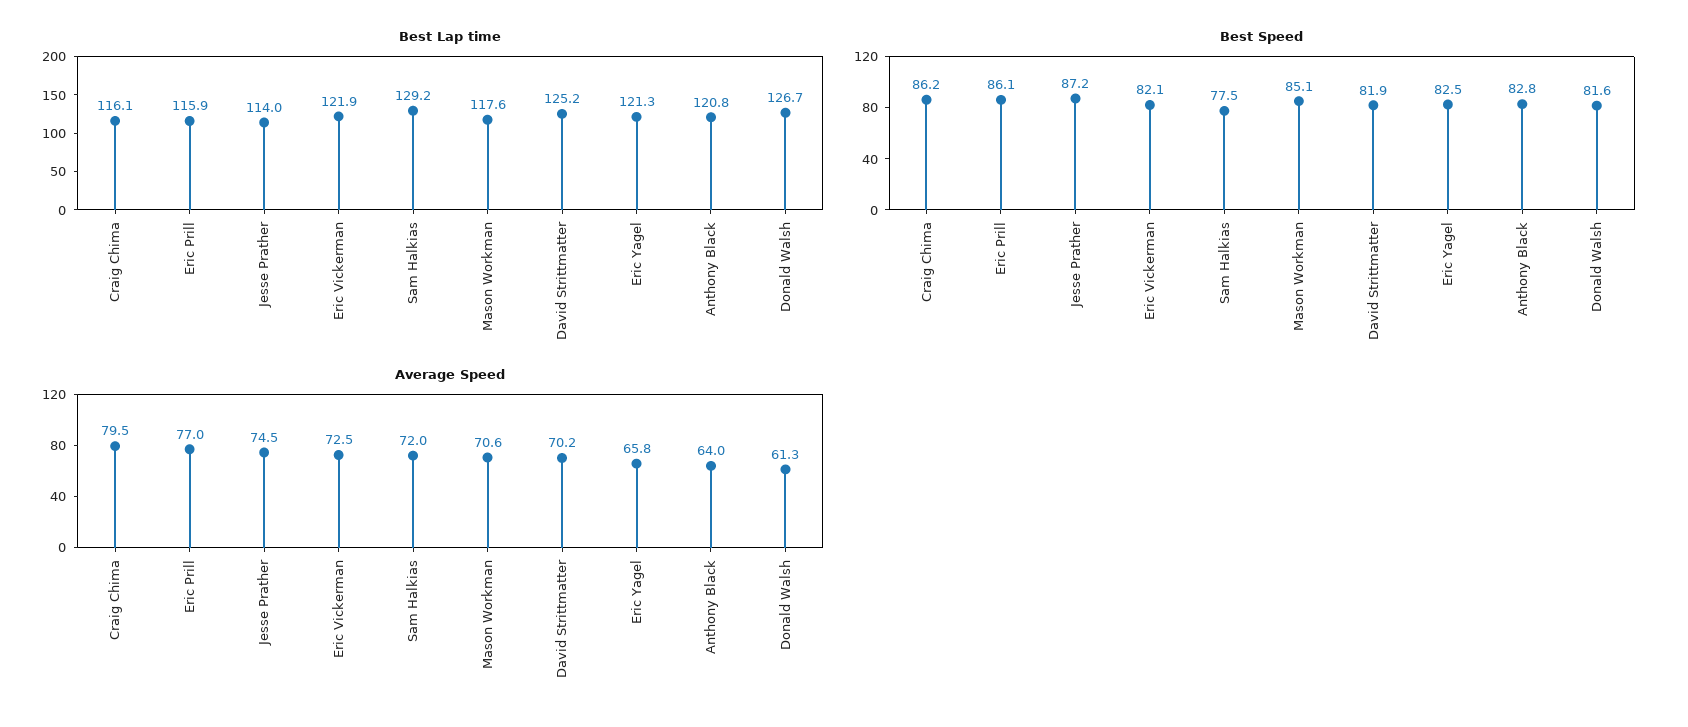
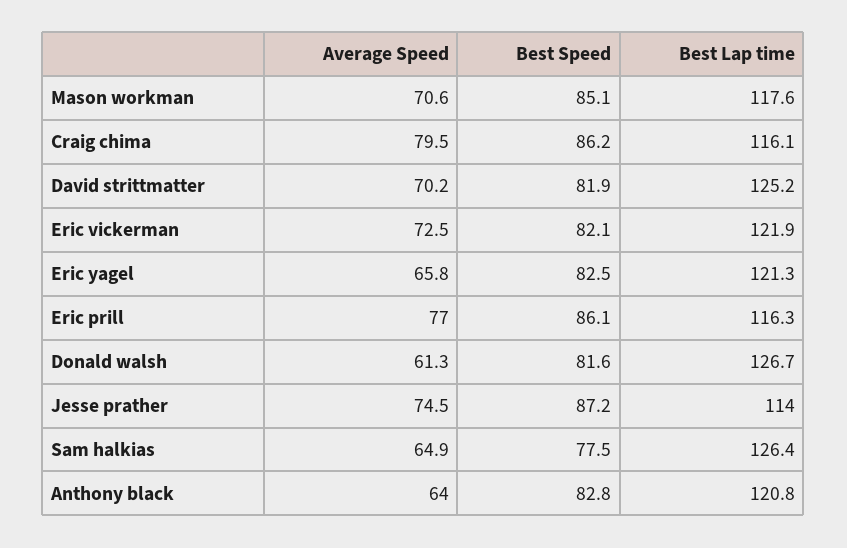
Best Lap time, Eric Prill: 115.9 -> 116.3
Best Lap time, Sam Halkias: 129.2 -> 126.4
Average Speed, Sam Halkias: 72 -> 64.9

